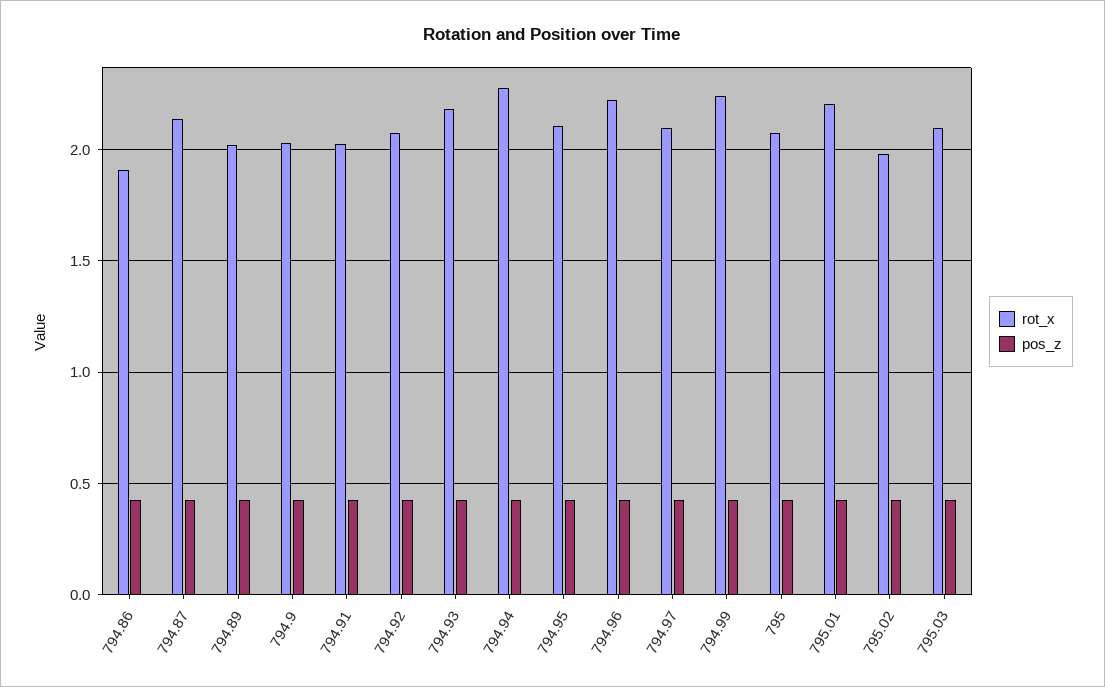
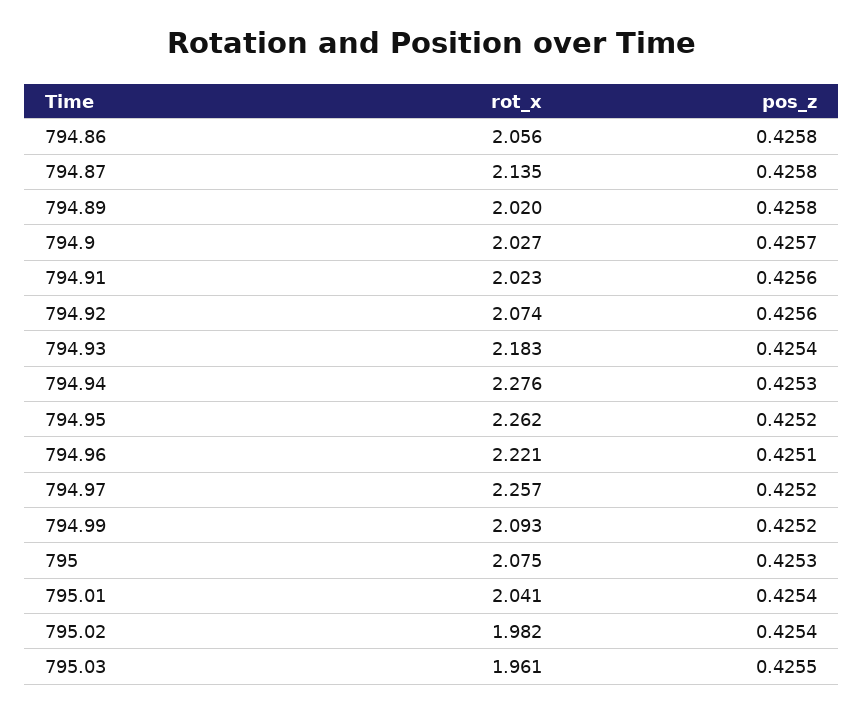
rot_x, 794.86: 1.9 -> 2.056
rot_x, 794.95: 2.1 -> 2.262
rot_x, 794.97: 2.1 -> 2.257
rot_x, 794.99: 2.25 -> 2.093
rot_x, 795.01: 2.2 -> 2.041
rot_x, 795.03: 2.1 -> 1.961

